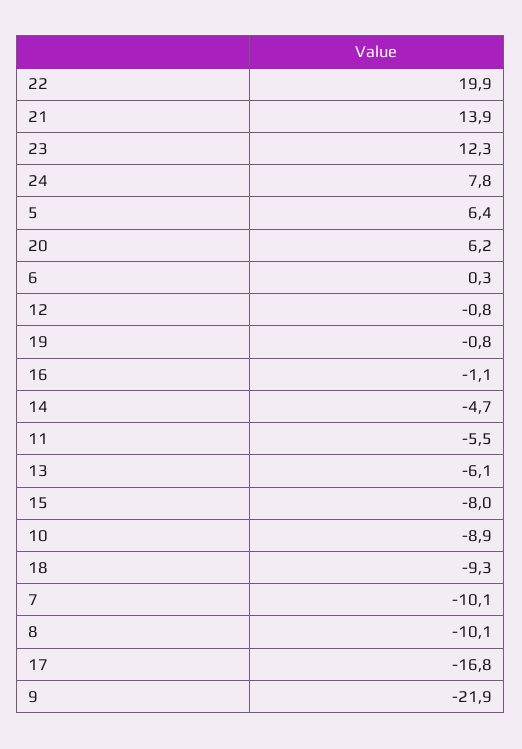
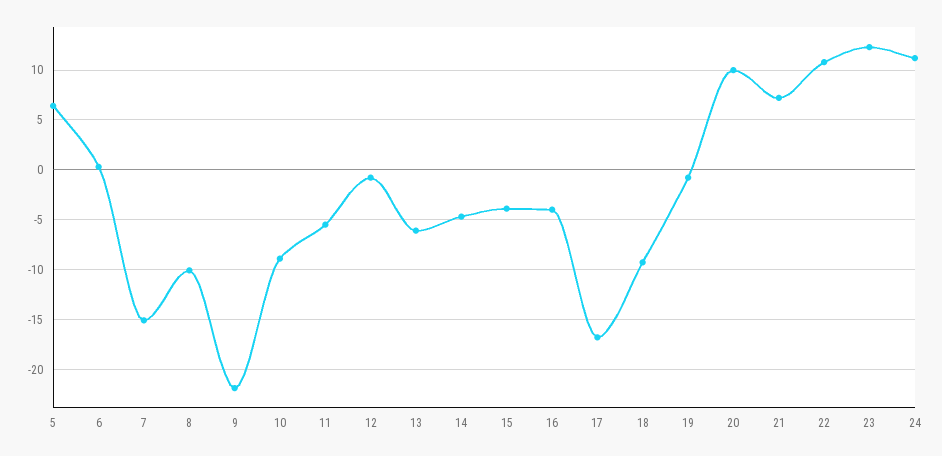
22: 19.9 -> 11
21: 13.9 -> 7
24: 7.8 -> 11
20: 6.2 -> 10
16: -1.1 -> -4
15: -8 -> -4
7: -10.1 -> -15

